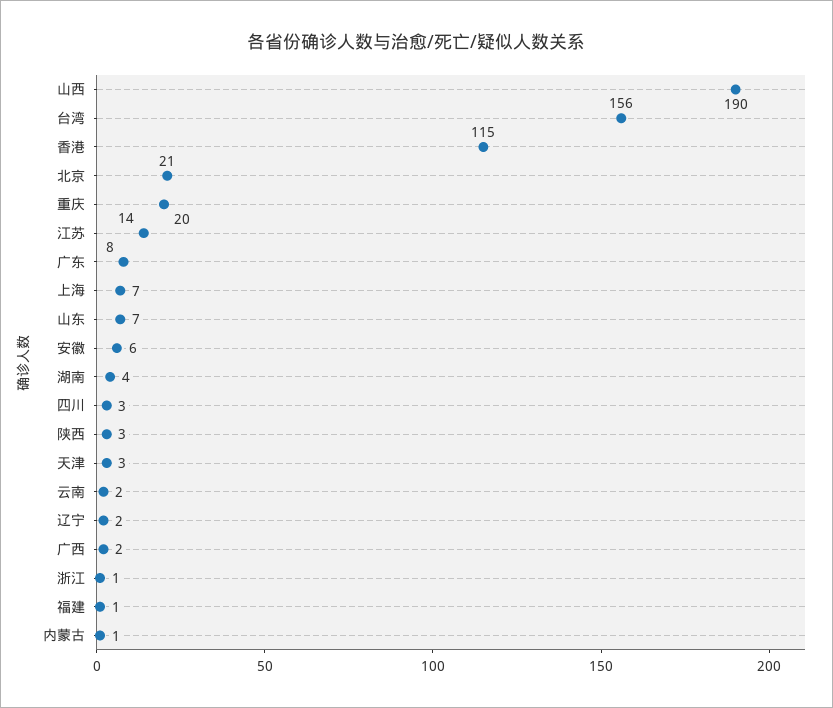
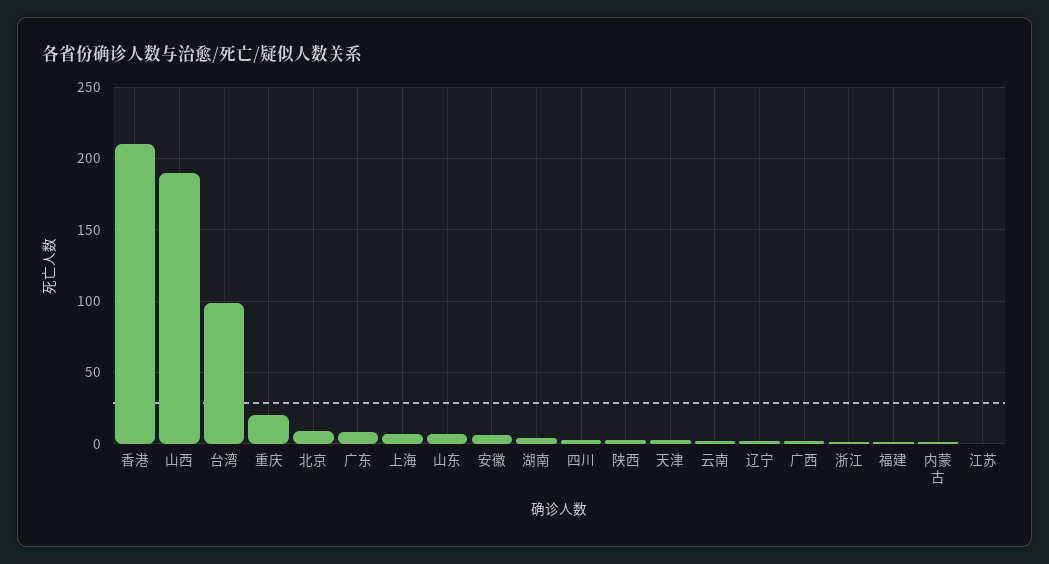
台湾: 156 -> 100
香港: 115 -> 210
北京: 21 -> 10
江苏: 14 -> 0

